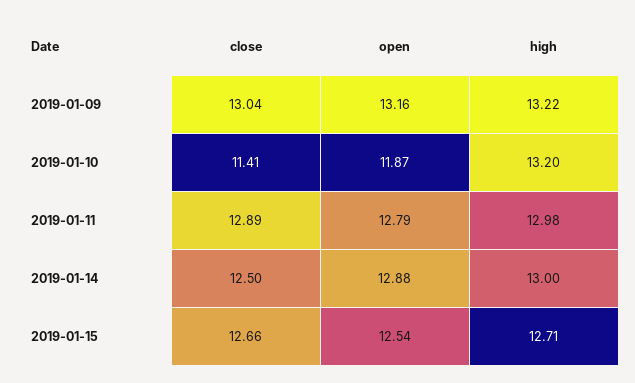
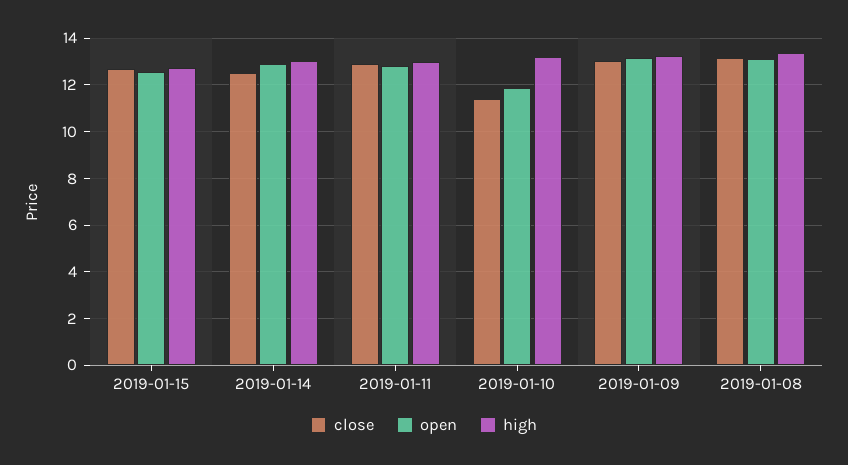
close, 2019-01-08: none -> 13
open, 2019-01-08: none -> 13
high, 2019-01-08: none -> 13.5

